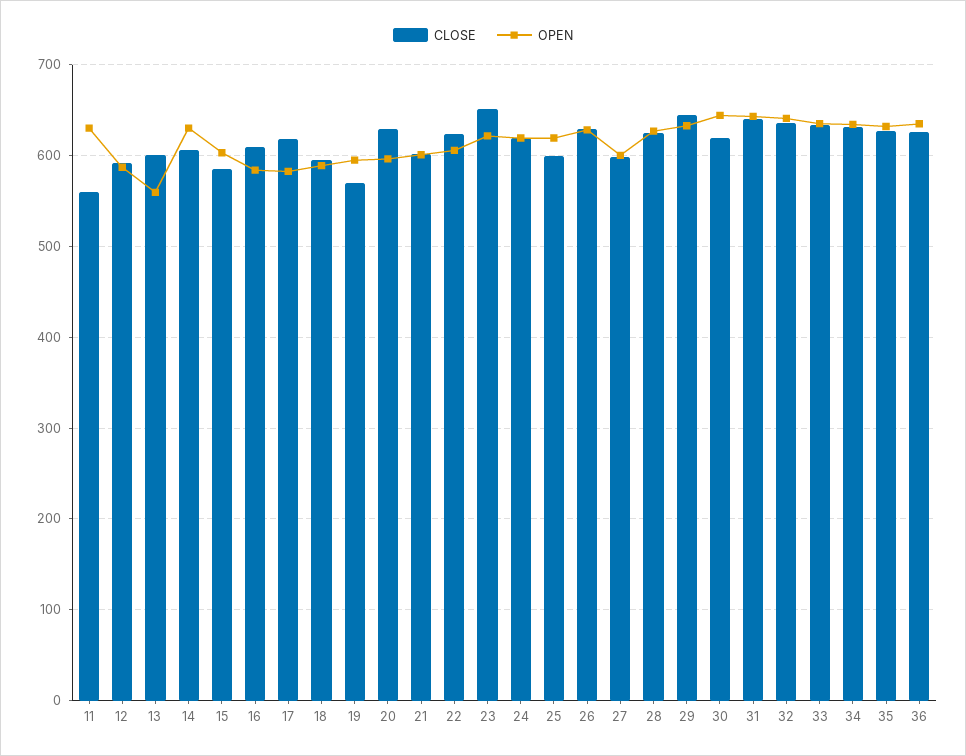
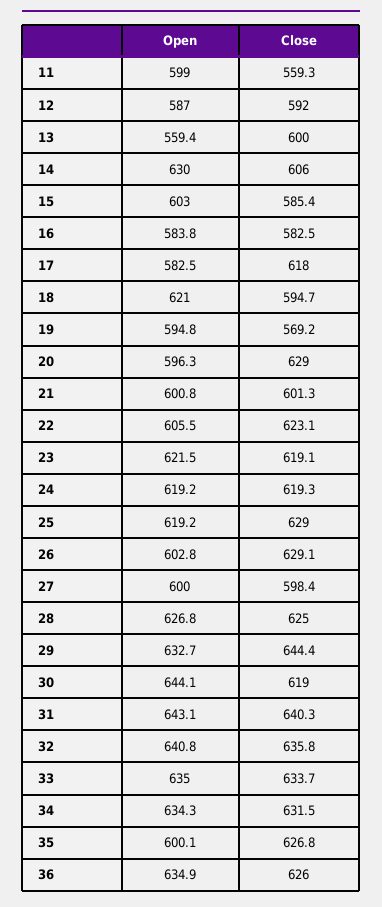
OPEN, 11: 630 -> 599
CLOSE, 16: 610 -> 582.5
OPEN, 18: 590 -> 621
CLOSE, 23: 650 -> 619.1
CLOSE, 25: 600 -> 629
OPEN, 26: 630 -> 602.8
OPEN, 35: 630 -> 600.1

